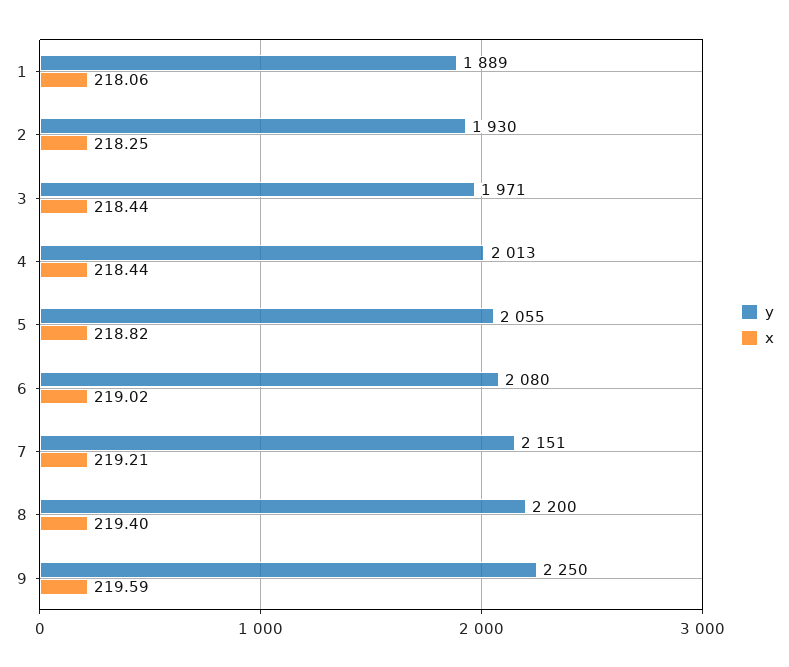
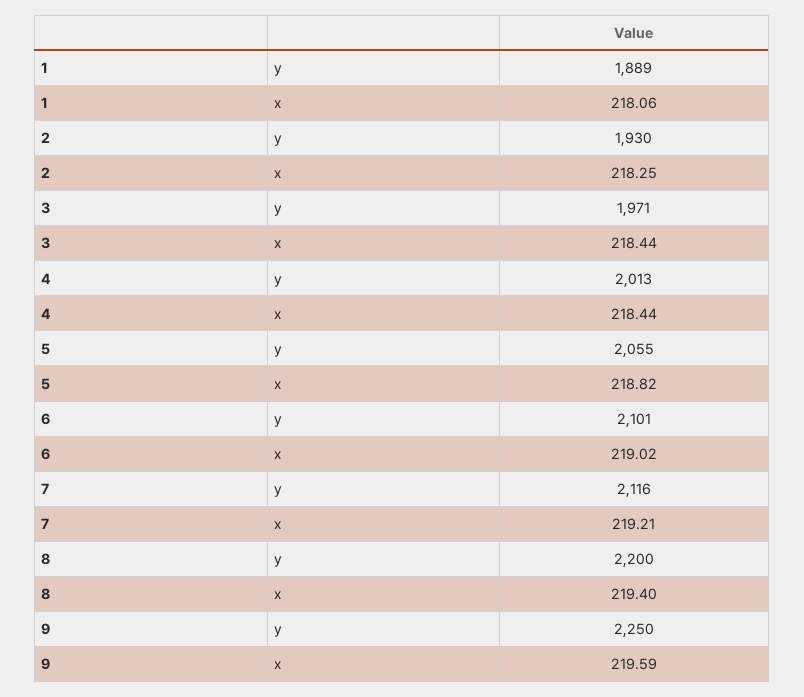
y, 6: 2080 -> 2101
y, 7: 2151 -> 2116

